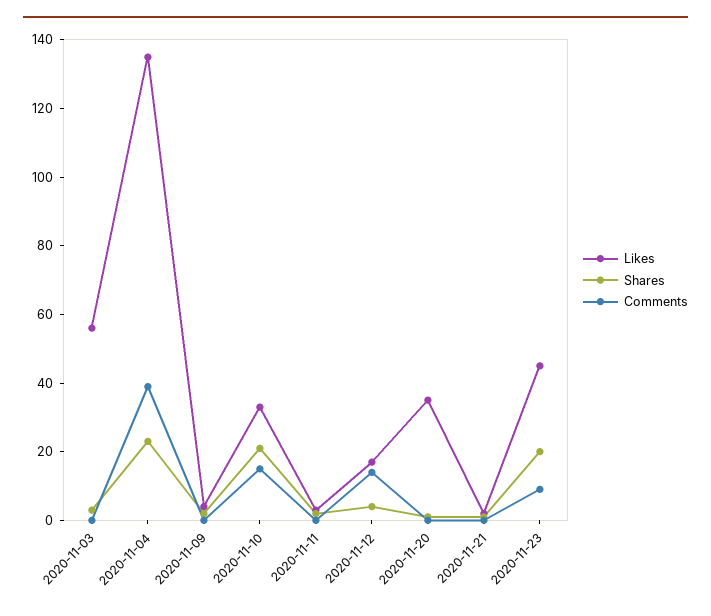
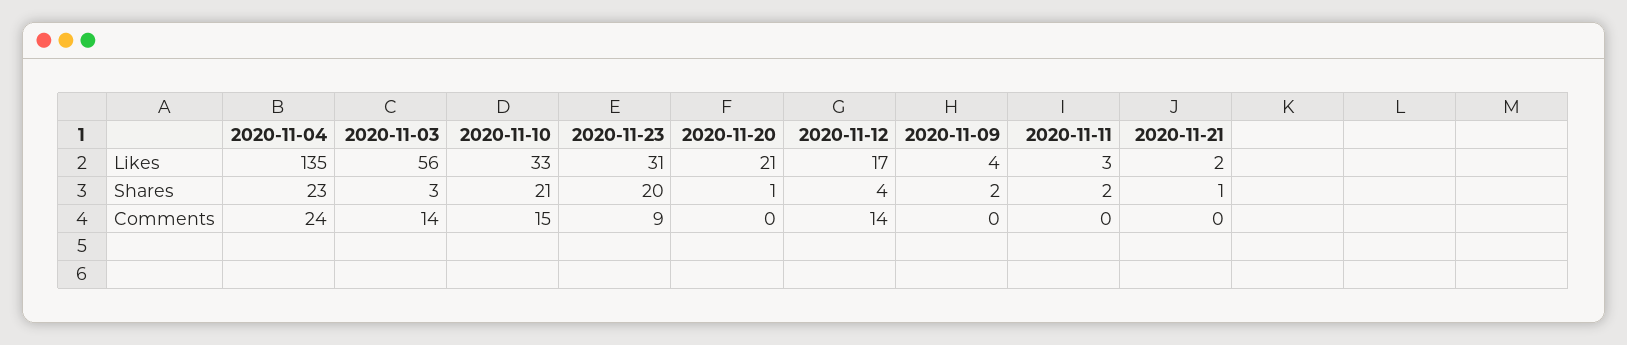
Comments, 2020-11-03: 0 -> 14
Comments, 2020-11-04: 40 -> 24
Likes, 2020-11-20: 35 -> 21
Likes, 2020-11-23: 45 -> 31

